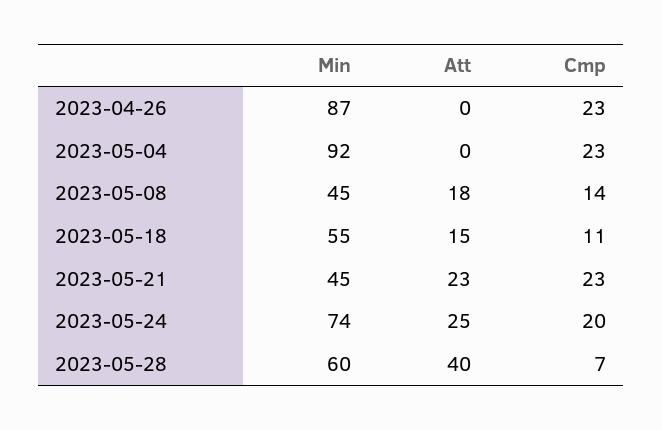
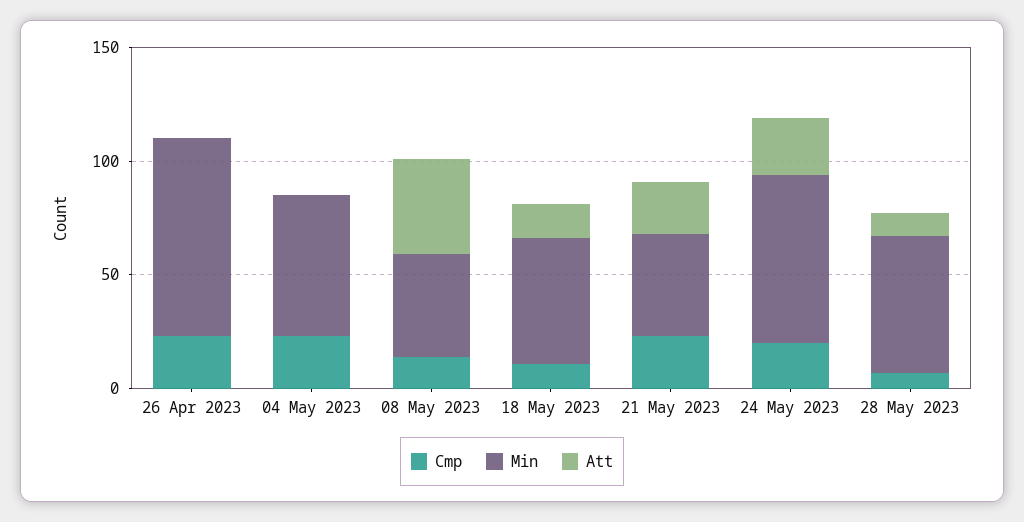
Min, 2023-05-04: 92 -> 60
Att, 2023-05-08: 18 -> 40
Att, 2023-05-28: 40 -> 10

